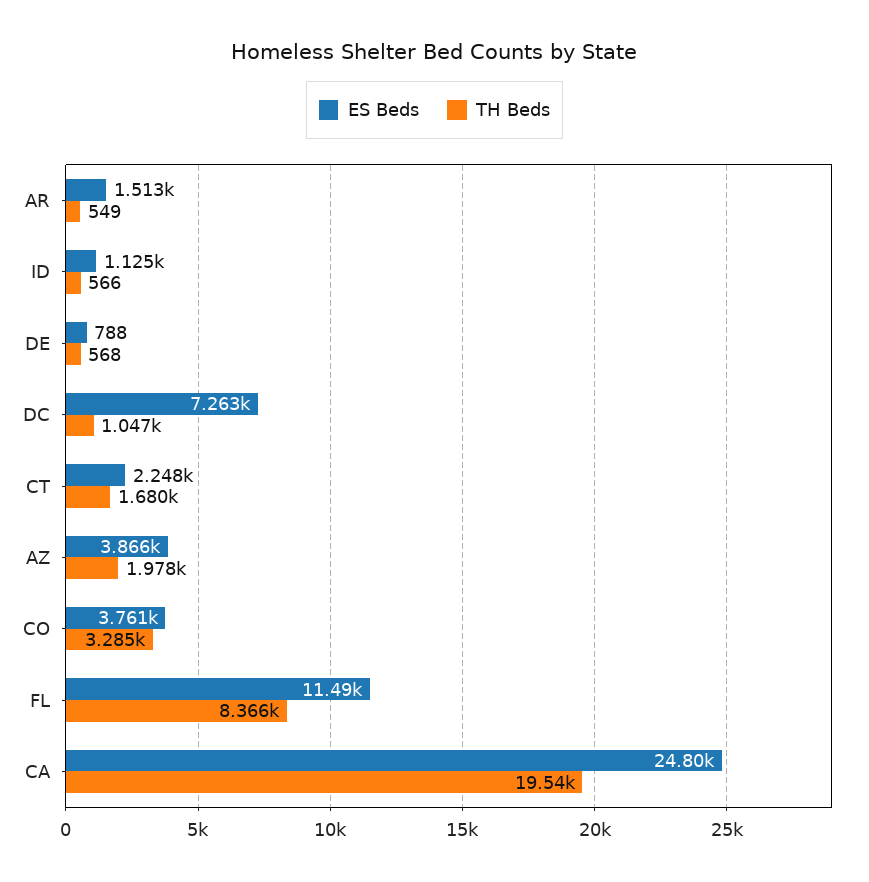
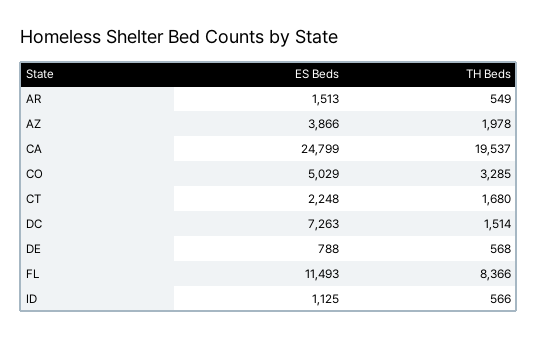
TH Beds, DC: 1047 -> 1514
ES Beds, CO: 3761 -> 5029

